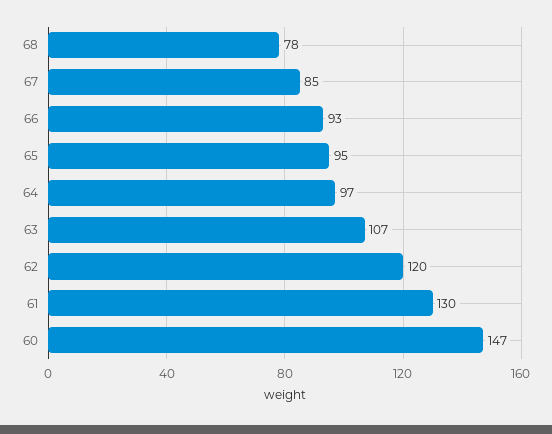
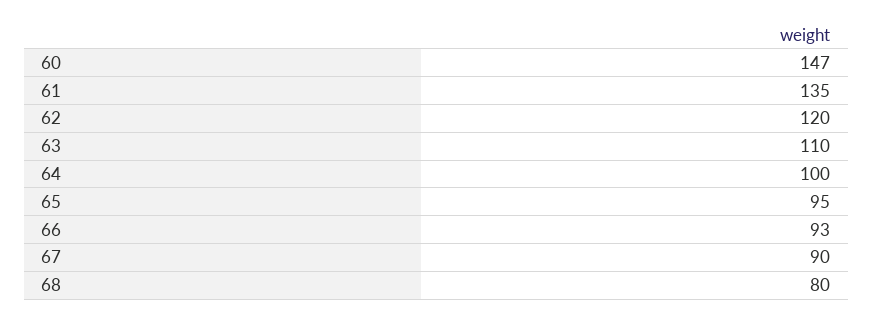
68: 78 -> 80
67: 85 -> 90
64: 97 -> 100
63: 107 -> 110
61: 130 -> 135

